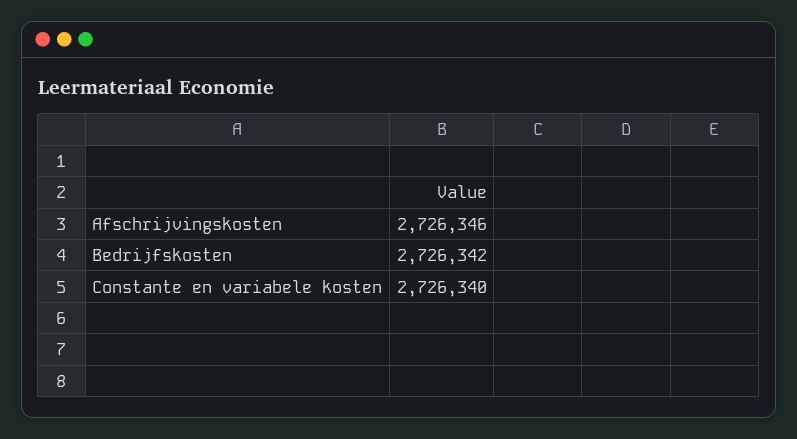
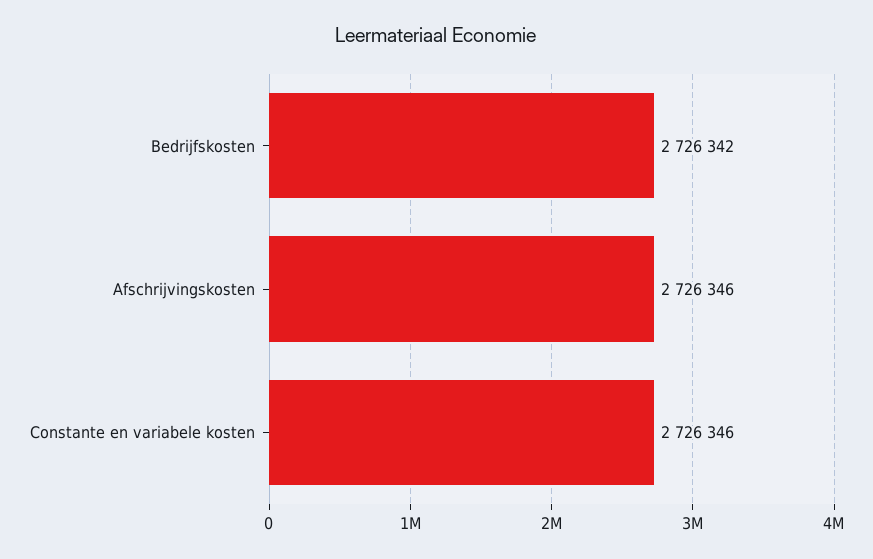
Constante en variabele kosten: 2726340 -> 2726346

